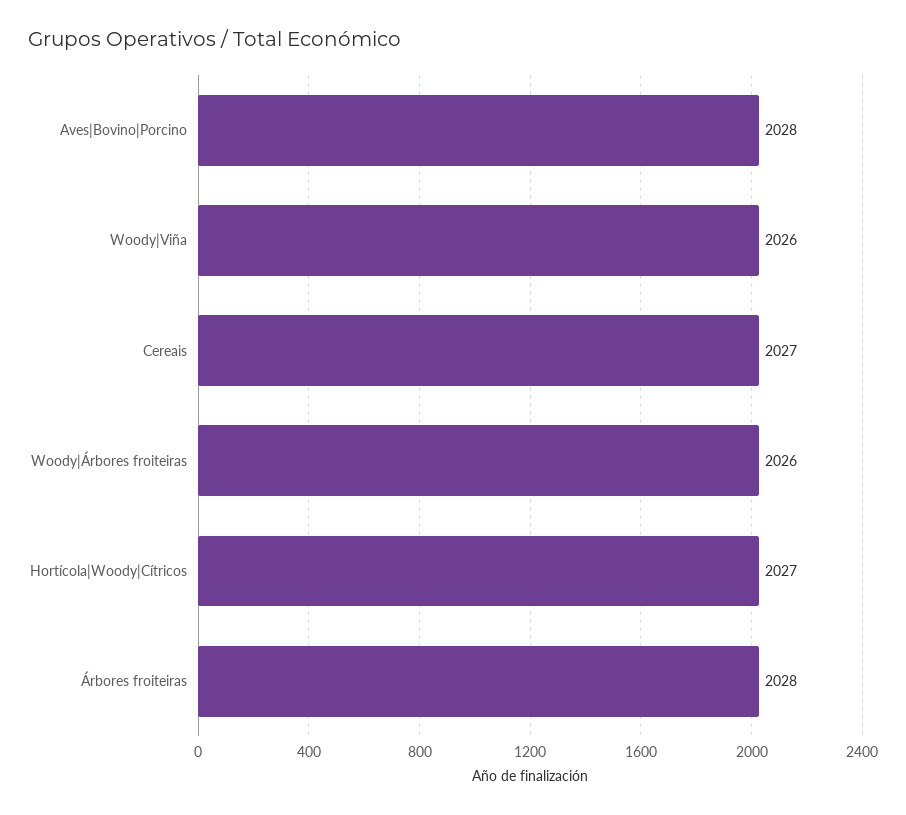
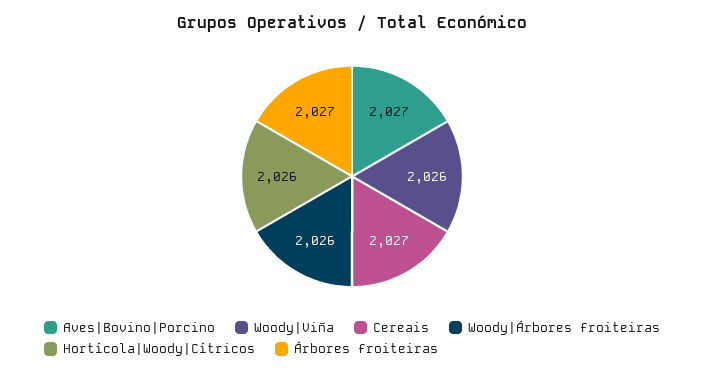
Aves|Bovino|Porcino: 2028 -> 2027
Hortícola|Woody|Cítricos: 2027 -> 2026
Árbores froiteiras: 2028 -> 2027

